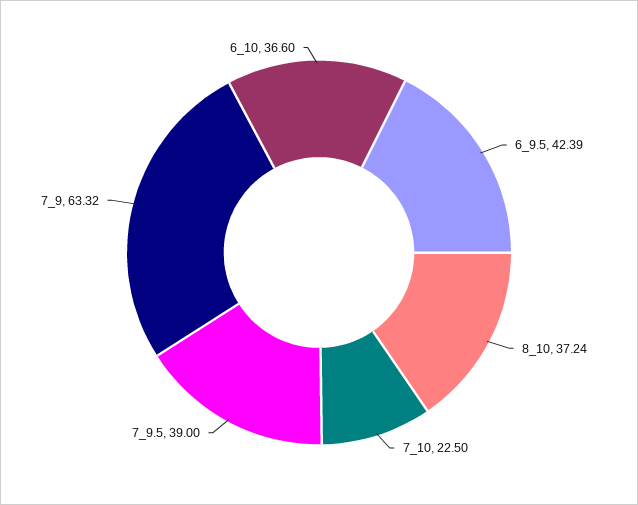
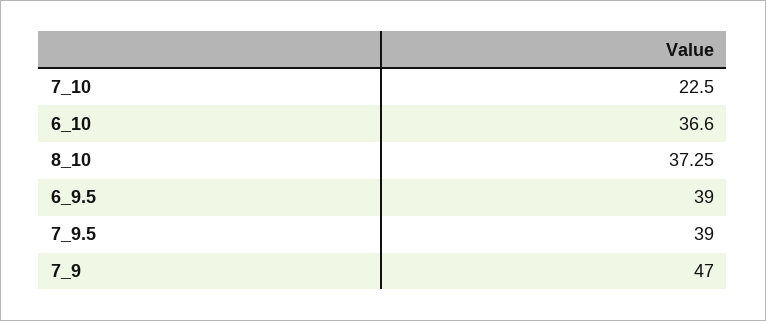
6_9.5: 42.39 -> 39
8_10: 37.24 -> 37.25
7_9: 63.32 -> 47

